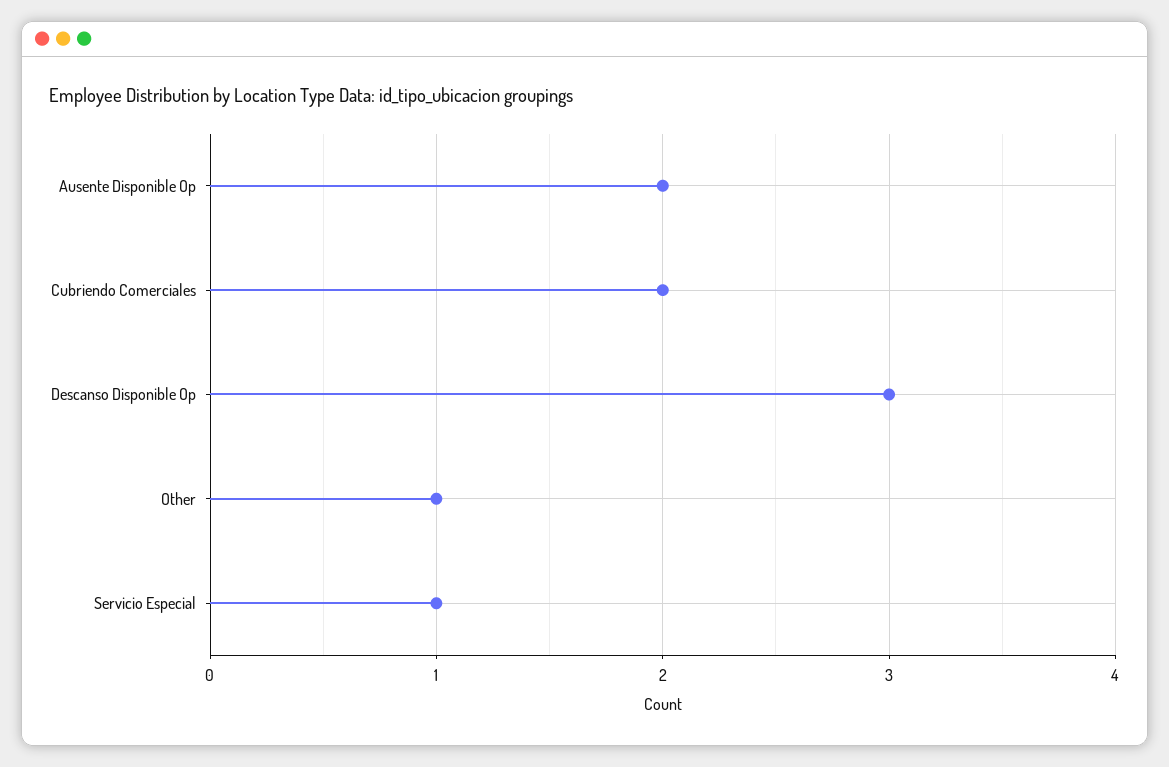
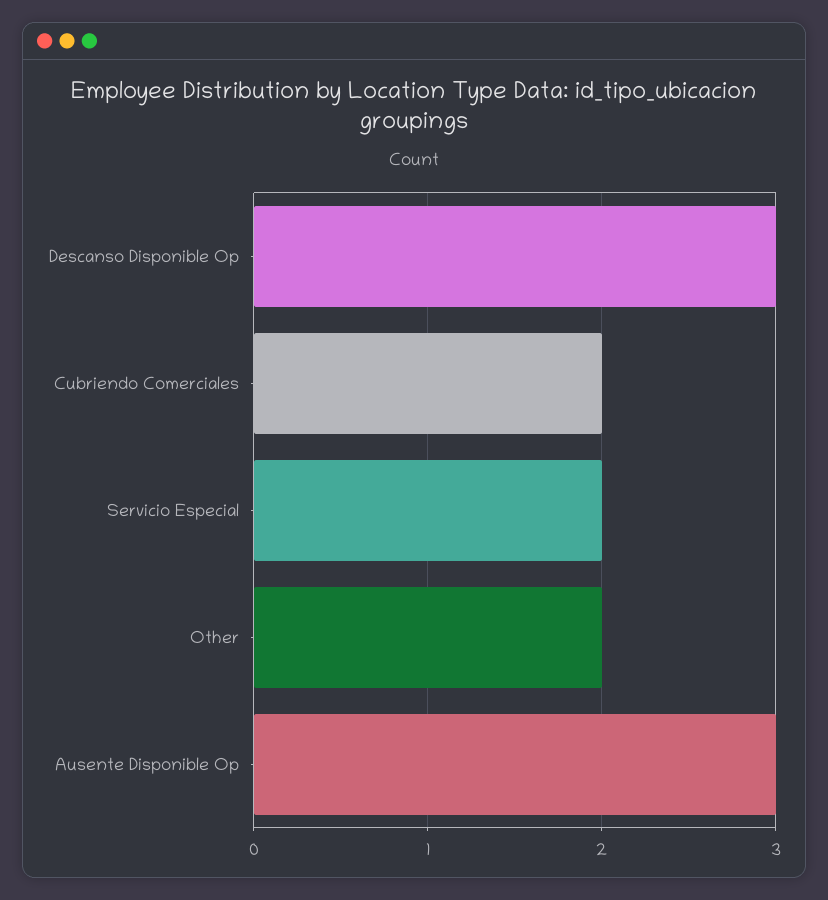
Ausente Disponible Op: 2 -> 3
Other: 1 -> 2
Servicio Especial: 1 -> 2

